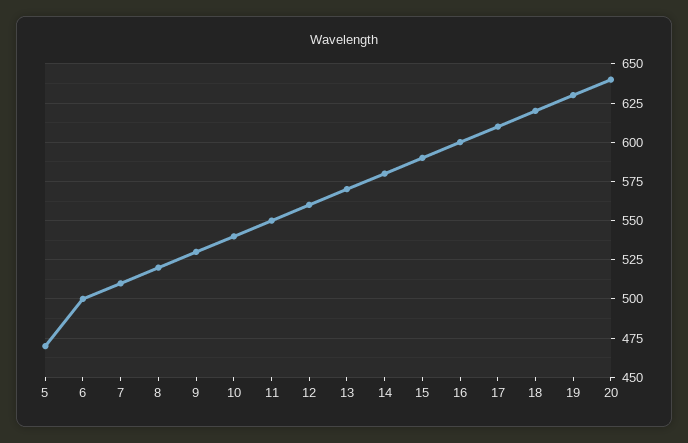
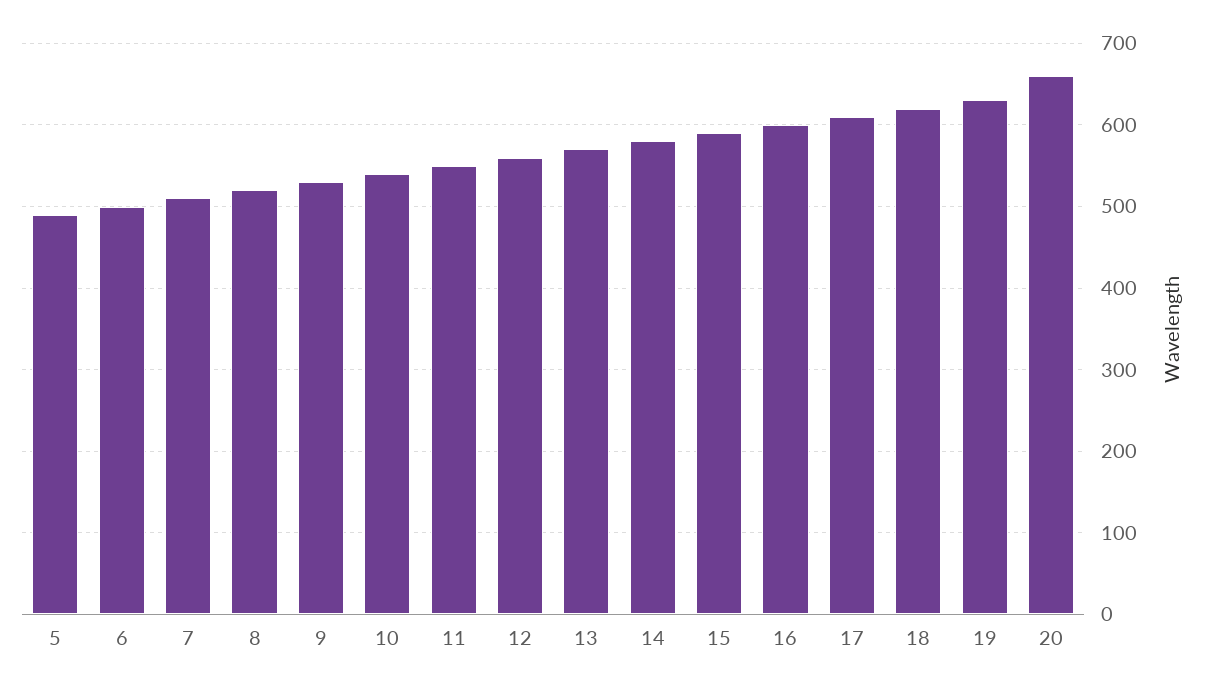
5: 470 -> 490
20: 640 -> 660

